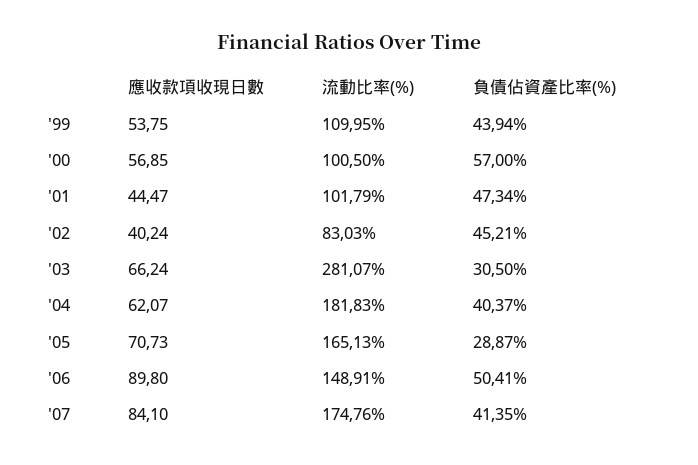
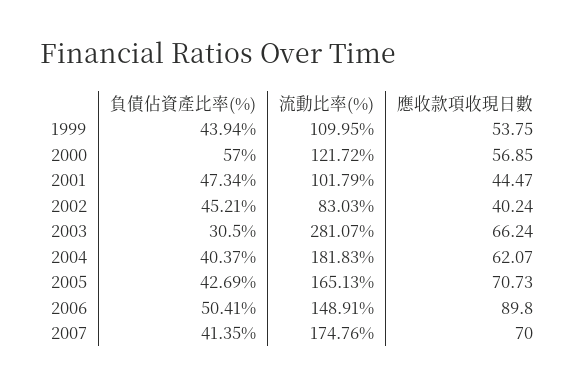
流動比率(%), '00: 100.5 -> 121.72
負債佔資產比率(%), '05: 28.87 -> 42.69
應收款項收現日數, '07: 84.1 -> 70

